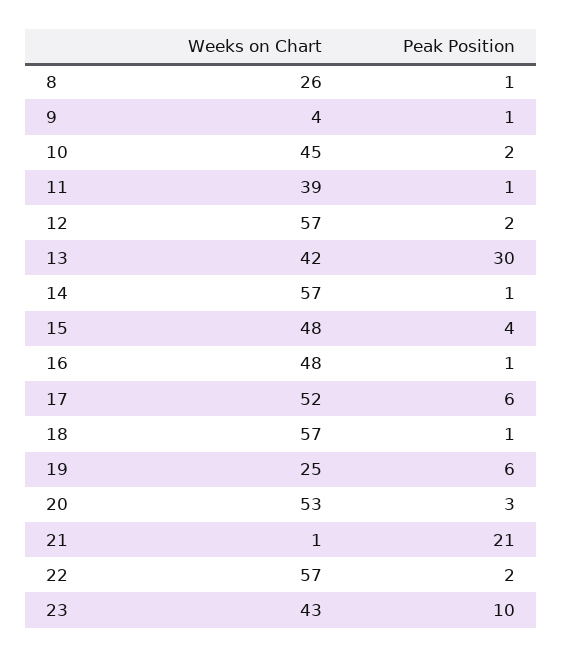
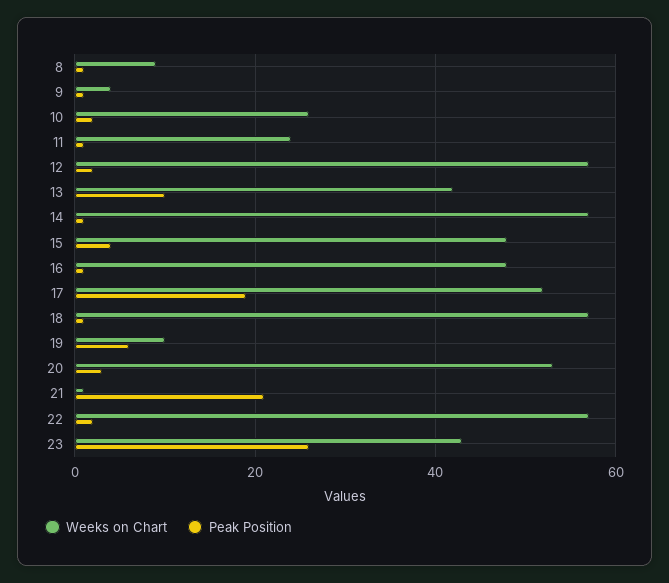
Weeks on Chart, 8: 26 -> 10
Weeks on Chart, 10: 45 -> 25
Weeks on Chart, 11: 39 -> 25
Peak Position, 13: 30 -> 10
Peak Position, 17: 6 -> 20
Weeks on Chart, 19: 25 -> 10
Peak Position, 23: 10 -> 25

